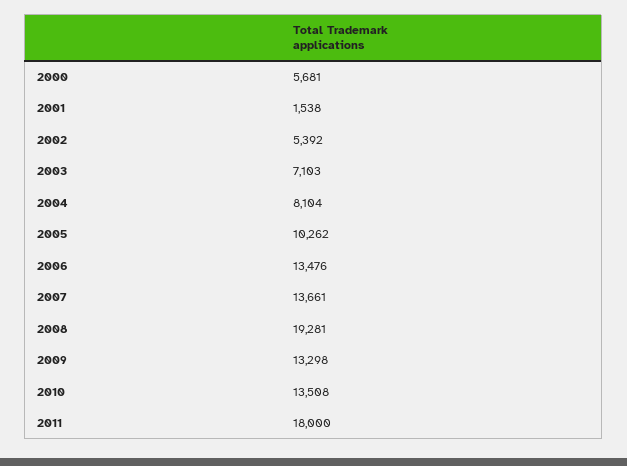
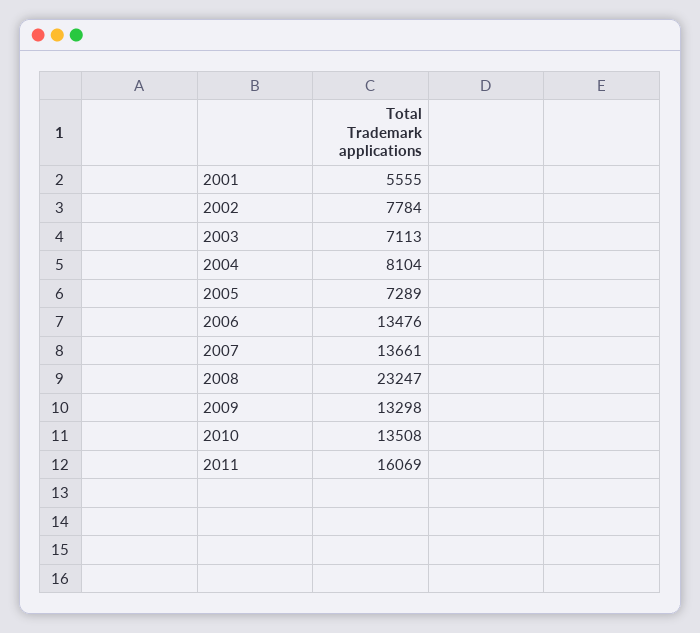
2000: 5681 -> none
2001: 1538 -> 5555
2002: 5392 -> 7784
2003: 7103 -> 7113
2005: 10262 -> 7289
2008: 19281 -> 23247
2011: 18000 -> 16069

